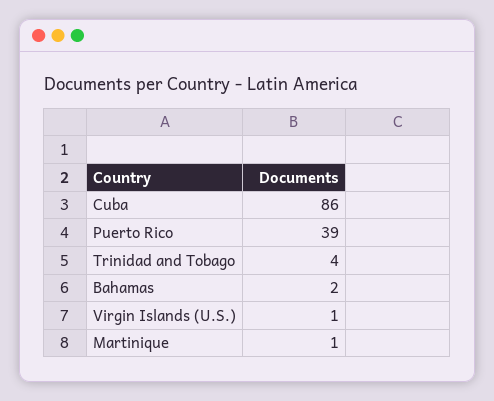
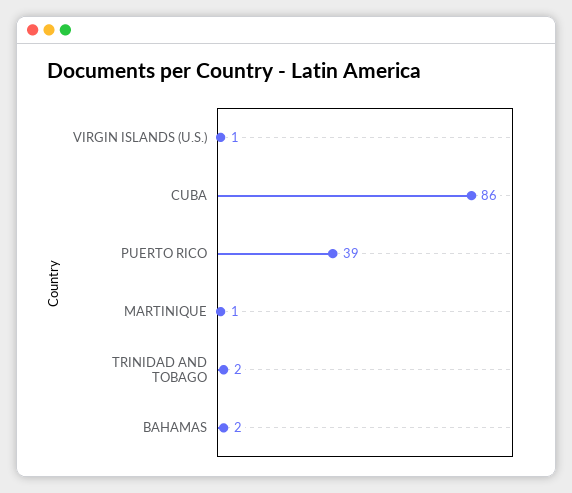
Trinidad and Tobago: 4 -> 2

